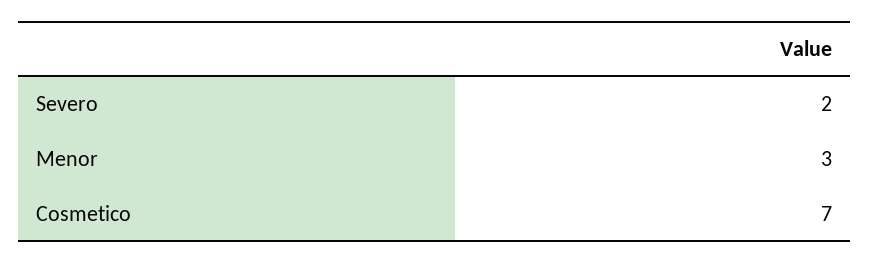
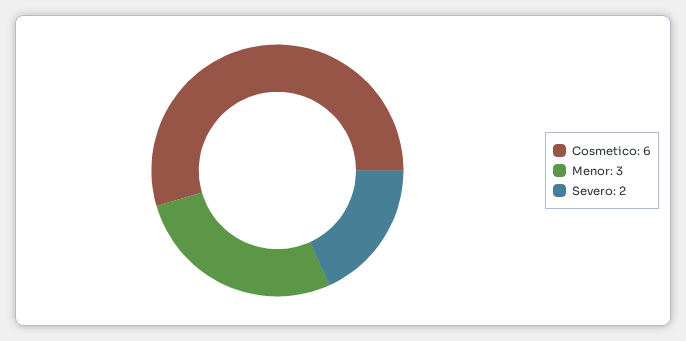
Cosmetico: 7 -> 6

